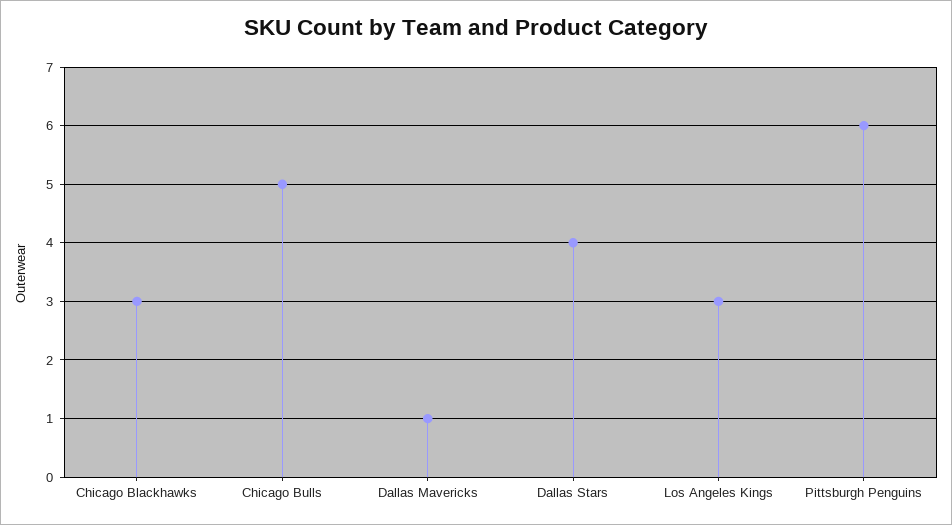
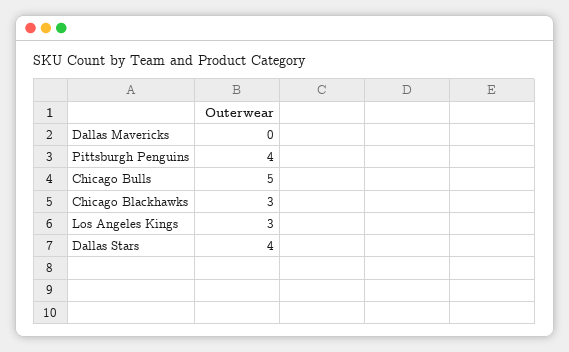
Dallas Mavericks: 1 -> 0
Pittsburgh Penguins: 6 -> 4

